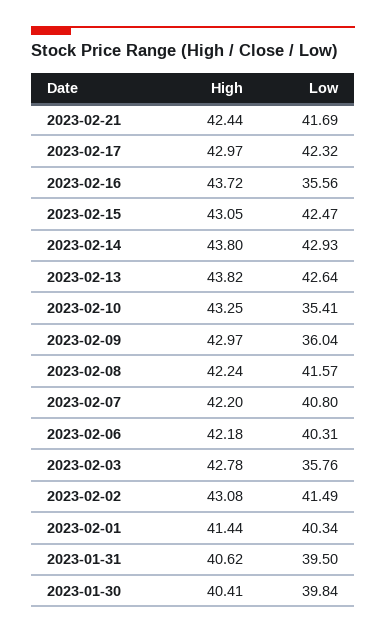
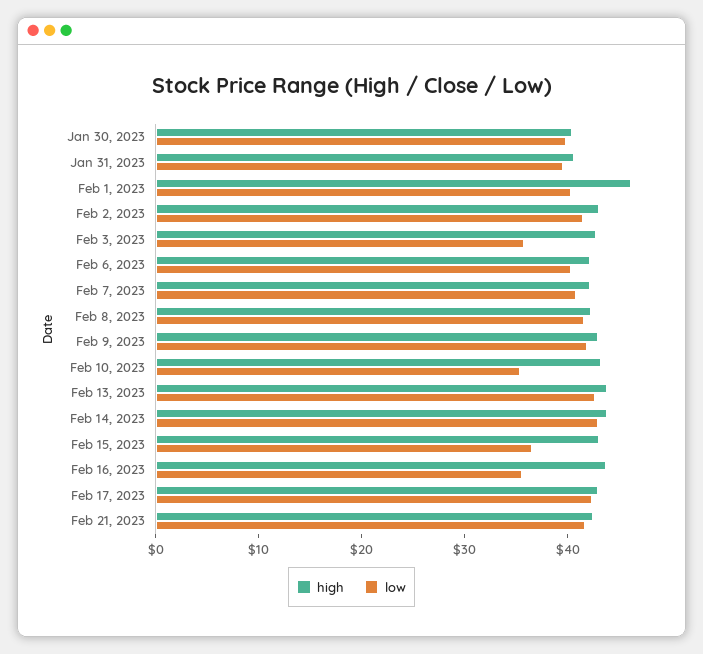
Low, 2023-02-15: 42.47 -> 36
Low, 2023-02-09: 36.04 -> 42
High, 2023-02-01: 41.44 -> 46

